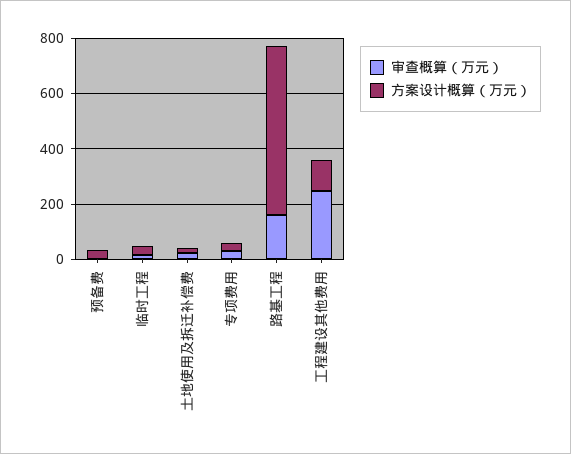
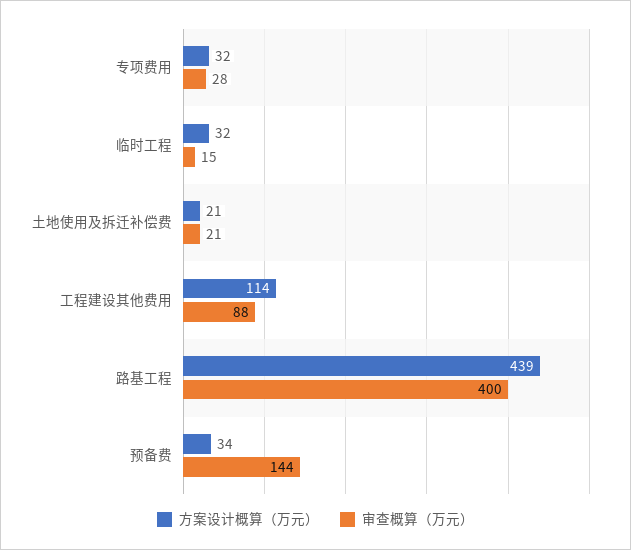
审查概算（万元）, 预备费: 0 -> 144
审查概算（万元）, 路基工程: 150 -> 400
方案设计概算（万元）, 路基工程: 600 -> 439
审查概算（万元）, 工程建设其他费用: 250 -> 88

